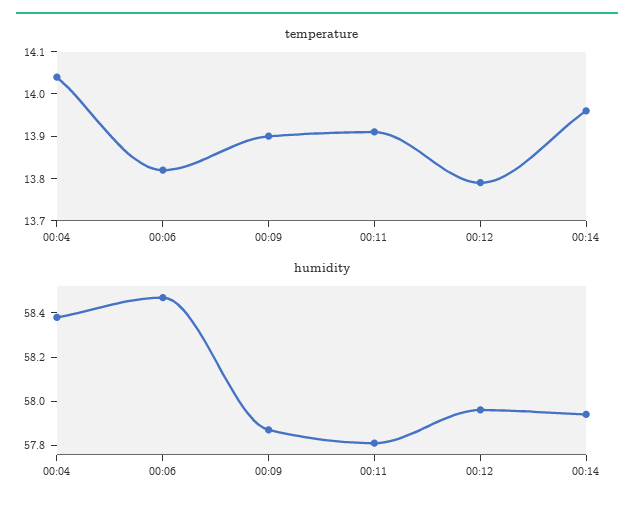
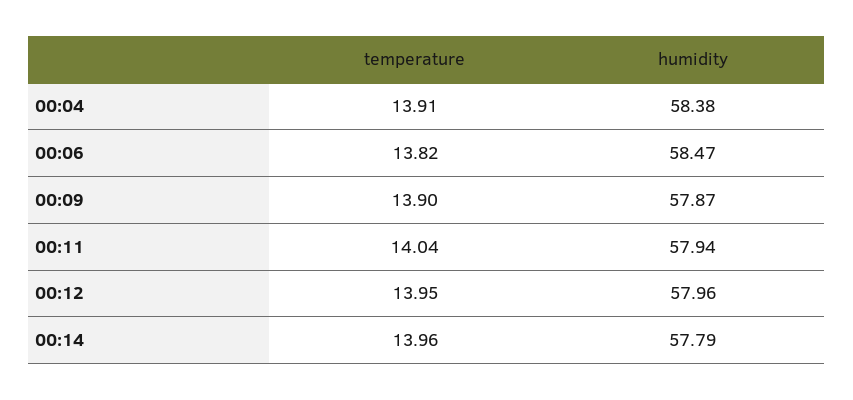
temperature, 00:04: 14.05 -> 13.91
temperature, 00:11: 13.9 -> 14.04
temperature, 00:12: 13.8 -> 13.95
humidity, 00:11: 57.8 -> 57.94
humidity, 00:14: 57.95 -> 57.79

